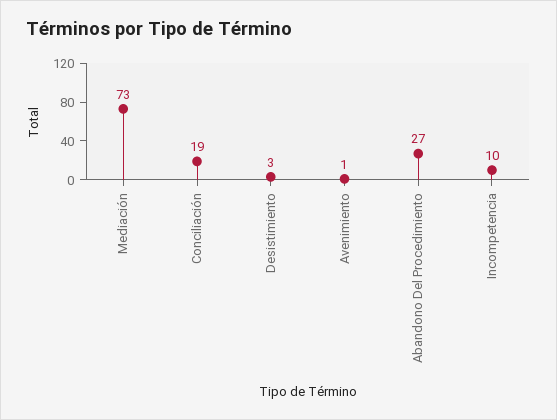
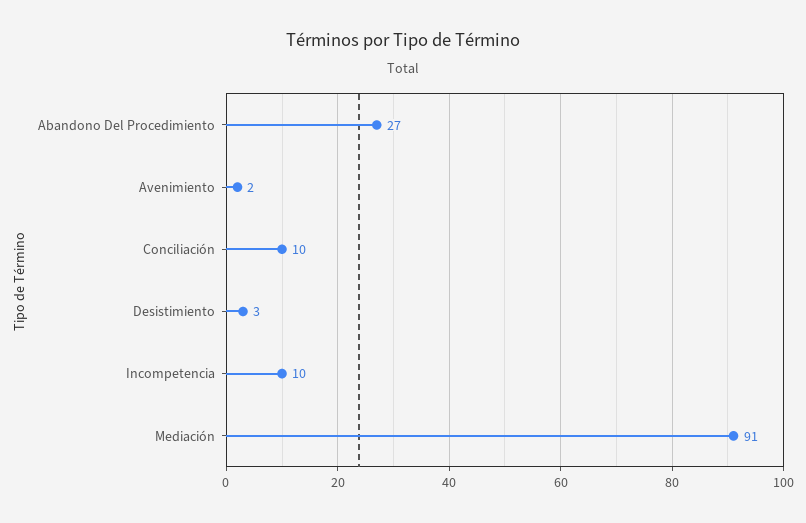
Mediación: 73 -> 91
Conciliación: 19 -> 10
Avenimiento: 1 -> 2

